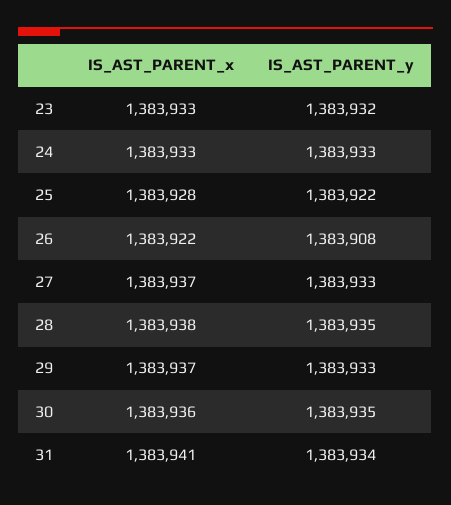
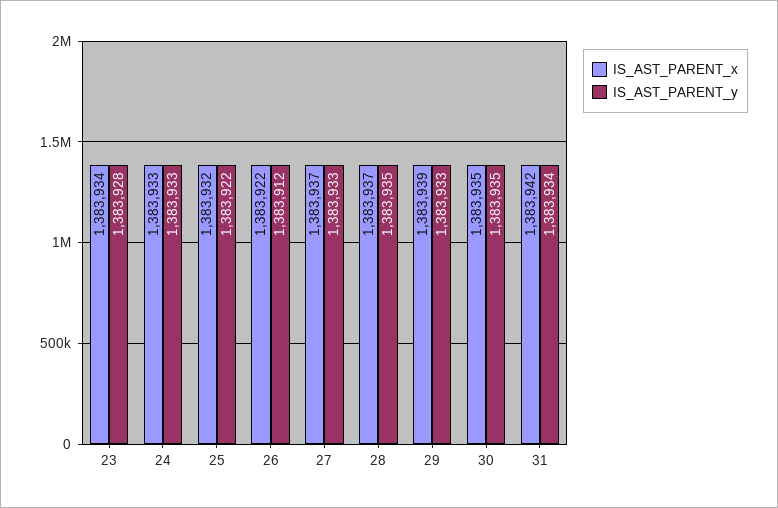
IS_AST_PARENT_x, 23: 1383933 -> 1383934
IS_AST_PARENT_y, 23: 1383932 -> 1383928
IS_AST_PARENT_x, 25: 1383928 -> 1383932
IS_AST_PARENT_y, 26: 1383908 -> 1383912
IS_AST_PARENT_x, 28: 1383938 -> 1383937
IS_AST_PARENT_x, 29: 1383937 -> 1383939
IS_AST_PARENT_x, 30: 1383936 -> 1383935
IS_AST_PARENT_x, 31: 1383941 -> 1383942

